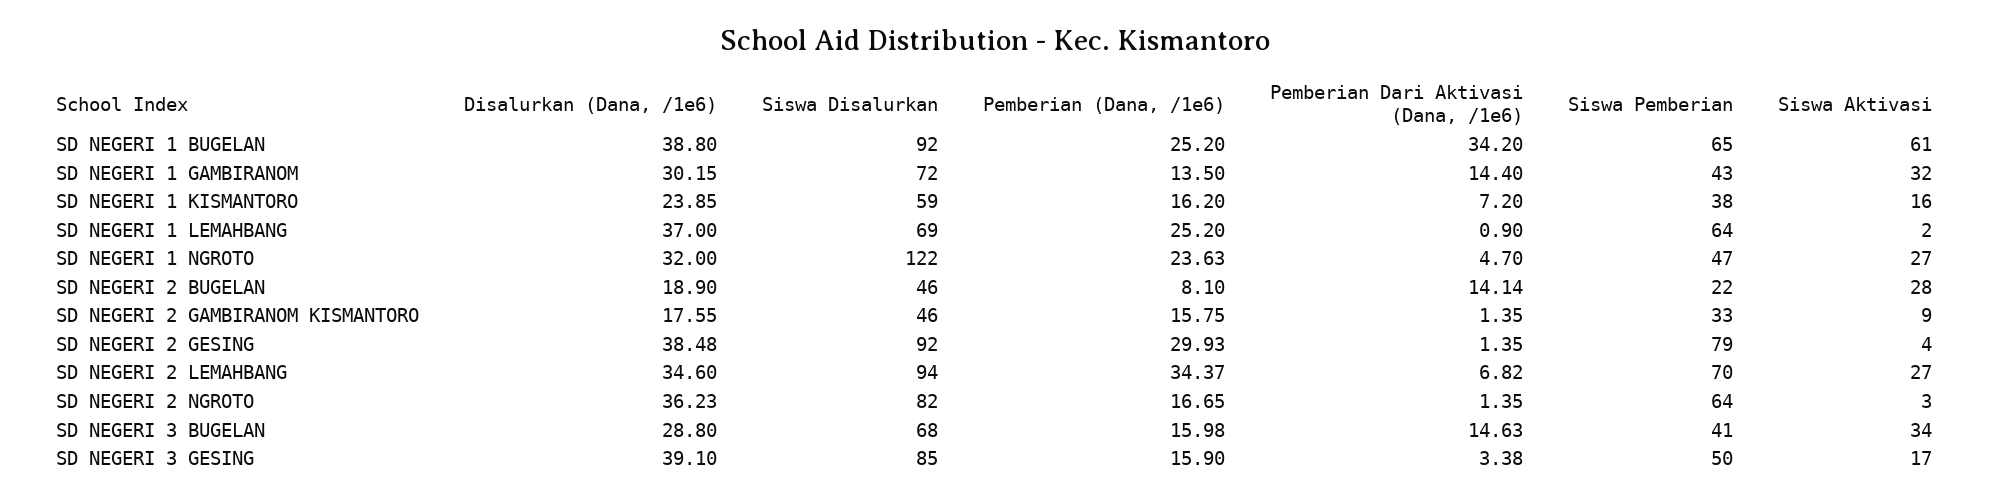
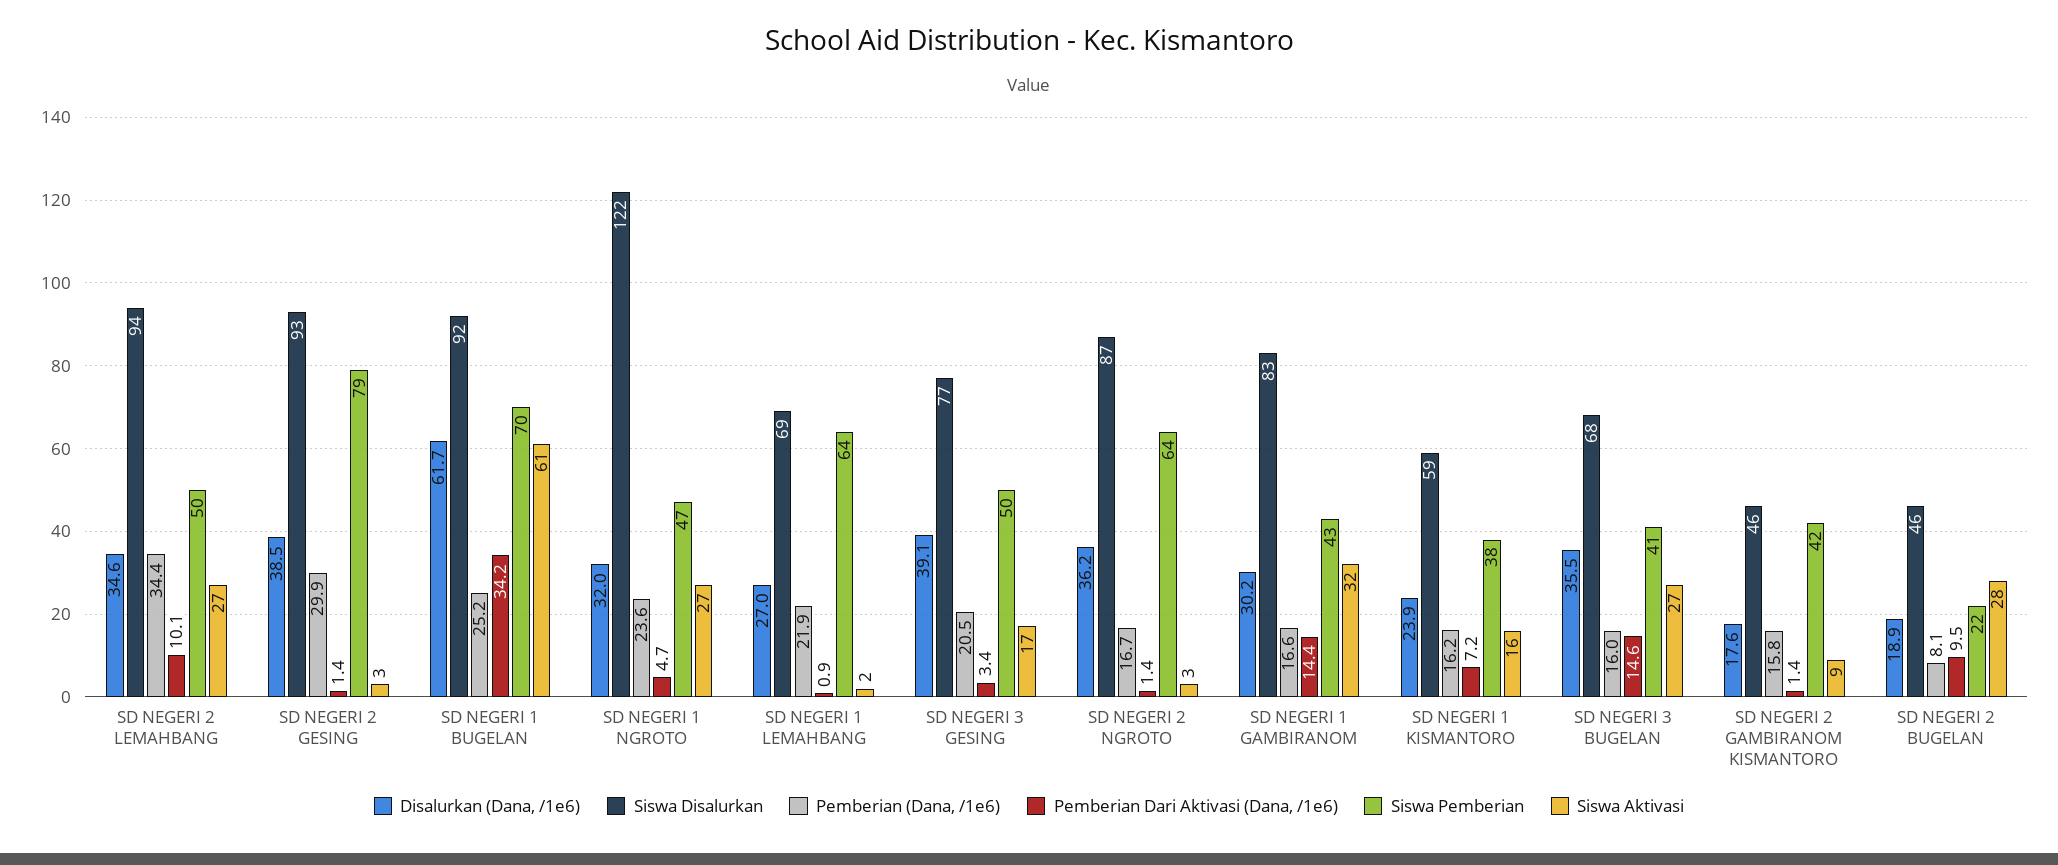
Disalurkan (Dana, /1e6), SD NEGERI 1 BUGELAN: 38.8 -> 61.7
Siswa Pemberian, SD NEGERI 1 BUGELAN: 65 -> 70
Siswa Disalurkan, SD NEGERI 1 GAMBIRANOM: 72 -> 83
Pemberian (Dana, /1e6), SD NEGERI 1 GAMBIRANOM: 13.5 -> 16.6
Disalurkan (Dana, /1e6), SD NEGERI 1 LEMAHBANG: 37 -> 27
Pemberian (Dana, /1e6), SD NEGERI 1 LEMAHBANG: 25.2 -> 21.9
Pemberian Dari Aktivasi (Dana, /1e6), SD NEGERI 2 BUGELAN: 14.14 -> 9.5
Siswa Pemberian, SD NEGERI 2 GAMBIRANOM KISMANTORO: 33 -> 42
Siswa Disalurkan, SD NEGERI 2 GESING: 92 -> 93
Siswa Aktivasi, SD NEGERI 2 GESING: 4 -> 3
Pemberian Dari Aktivasi (Dana, /1e6), SD NEGERI 2 LEMAHBANG: 6.82 -> 10.1
Siswa Pemberian, SD NEGERI 2 LEMAHBANG: 70 -> 50
Siswa Disalurkan, SD NEGERI 2 NGROTO: 82 -> 87
Disalurkan (Dana, /1e6), SD NEGERI 3 BUGELAN: 28.8 -> 35.5
Siswa Aktivasi, SD NEGERI 3 BUGELAN: 34 -> 27
Siswa Disalurkan, SD NEGERI 3 GESING: 85 -> 77
Pemberian (Dana, /1e6), SD NEGERI 3 GESING: 15.9 -> 20.5

